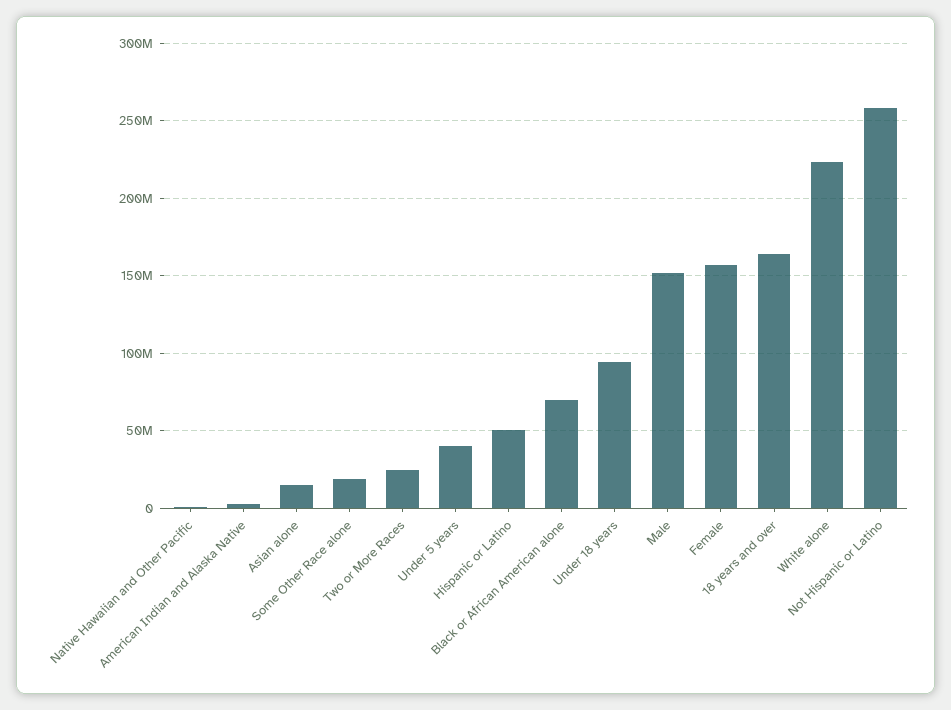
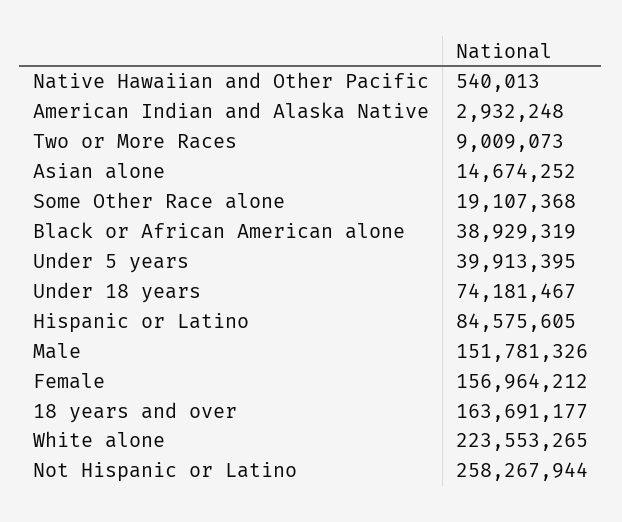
Two or More Races: 25000000 -> 9009073
Hispanic or Latino: 50000000 -> 84575605
Black or African American alone: 70000000 -> 38929319
Under 18 years: 95000000 -> 74181467

